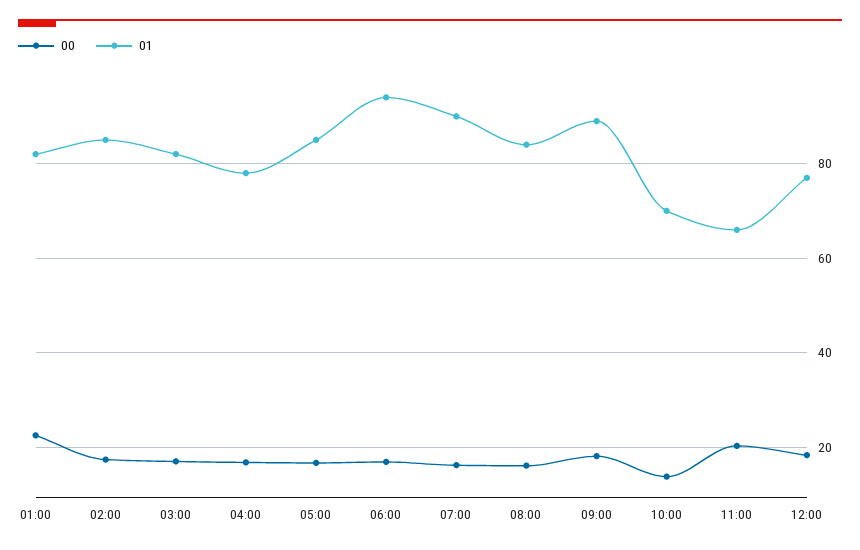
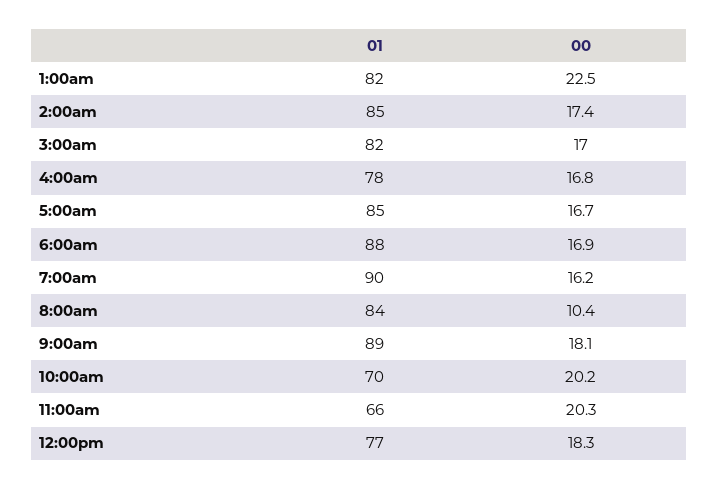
01, 06:00: 94 -> 88
00, 08:00: 16 -> 10.4
00, 10:00: 14 -> 20.2

